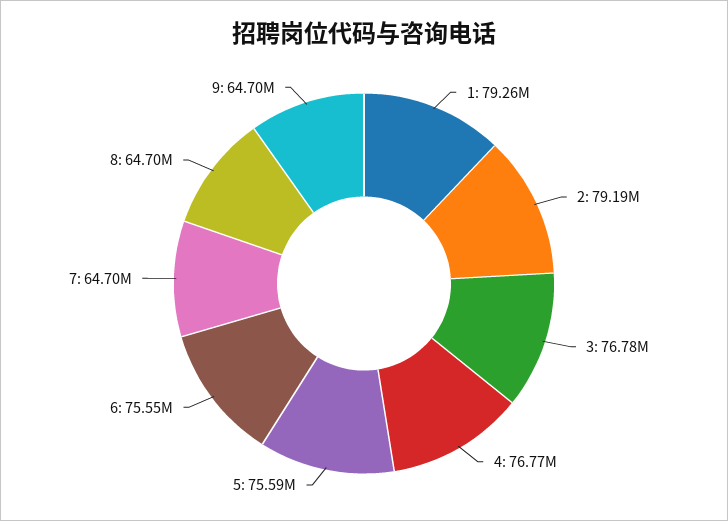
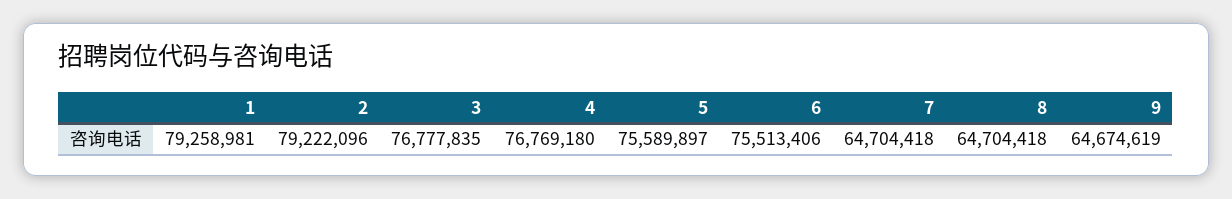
2: 79190000 -> 79222096
6: 75550000 -> 75513406
9: 64700000 -> 64674619

